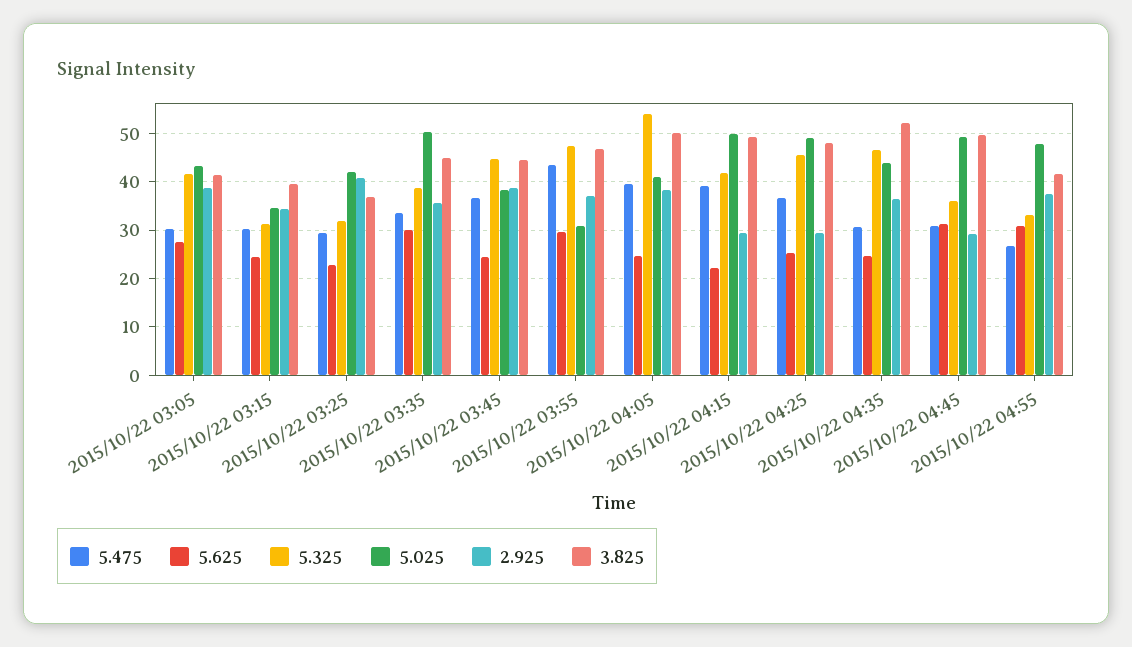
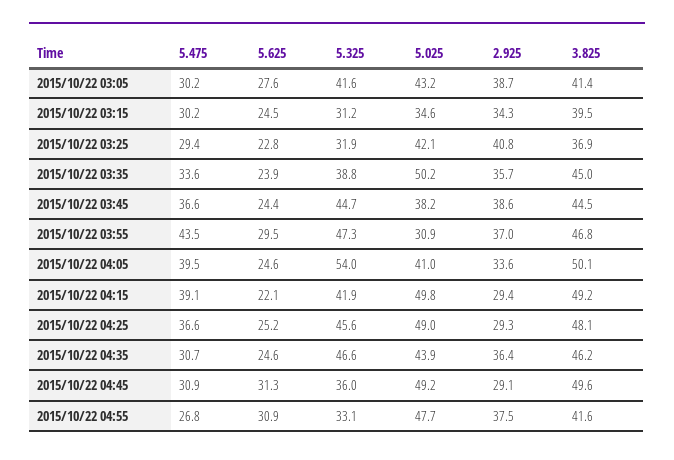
5.625, 2015/10/22 03:35: 30 -> 23.9
2.925, 2015/10/22 04:05: 38 -> 33.6
3.825, 2015/10/22 04:35: 52 -> 46.2

